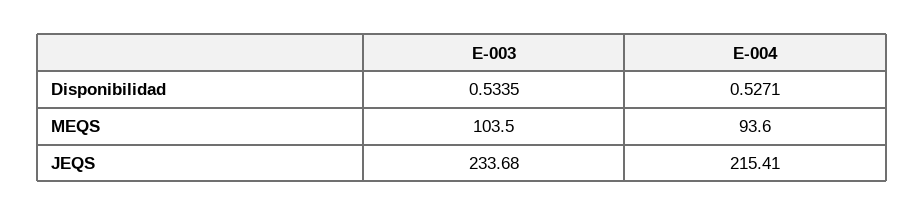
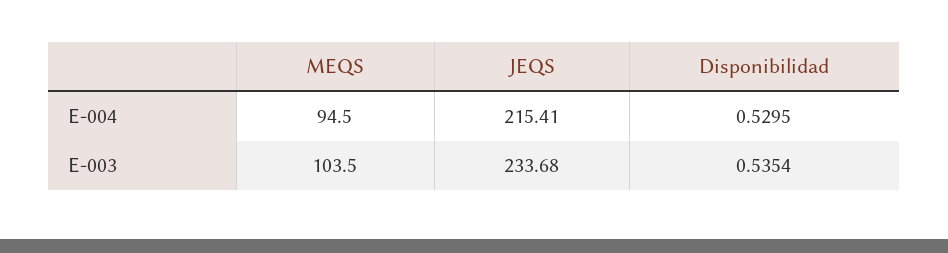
E-003, Disponibilidad: 0.5335 -> 0.5354
E-004, Disponibilidad: 0.5271 -> 0.5295
E-004, MEQS: 93.6 -> 94.5

